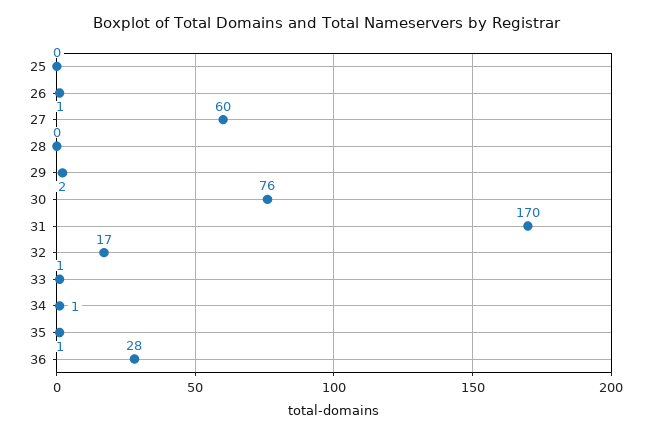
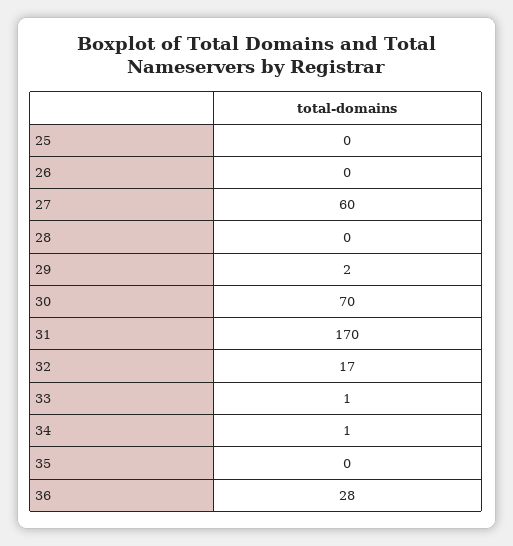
26: 1 -> 0
30: 76 -> 70
35: 1 -> 0

